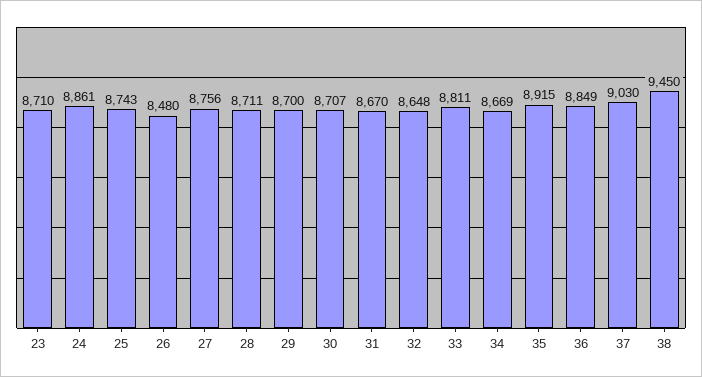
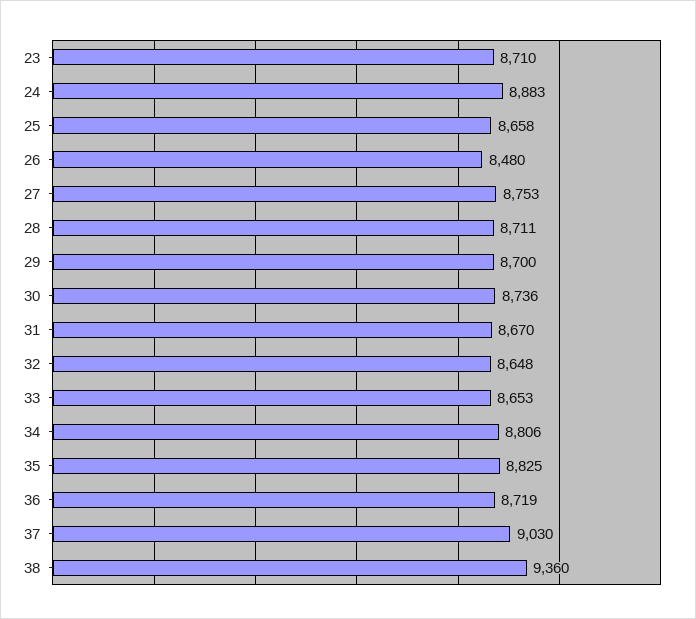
24: 8861 -> 8883
25: 8743 -> 8658
27: 8756 -> 8753
30: 8707 -> 8736
33: 8811 -> 8653
34: 8669 -> 8806
35: 8915 -> 8825
36: 8849 -> 8719
38: 9450 -> 9360

